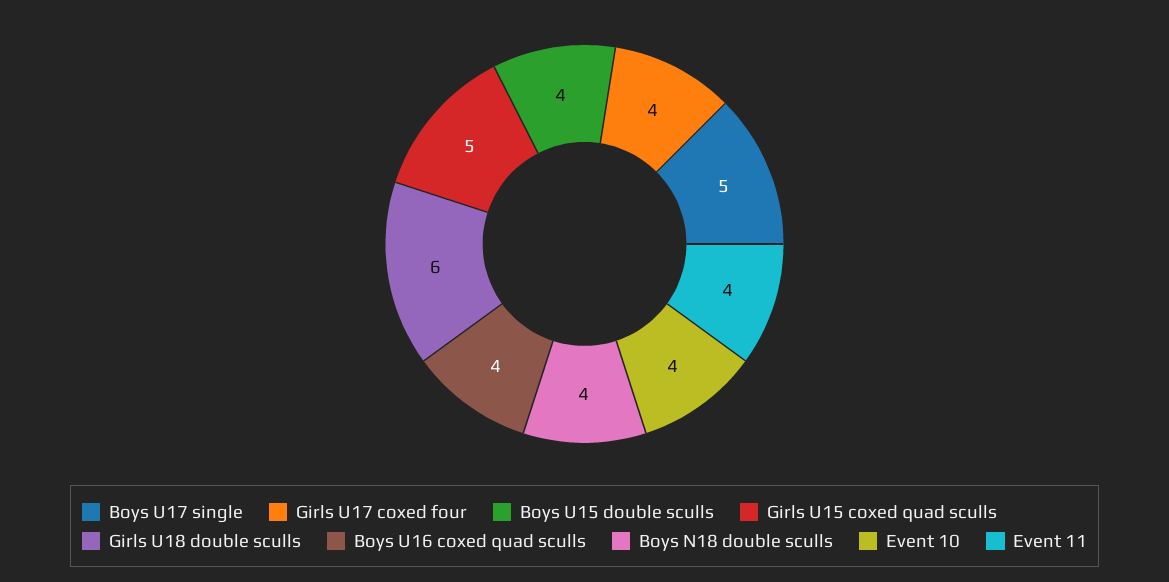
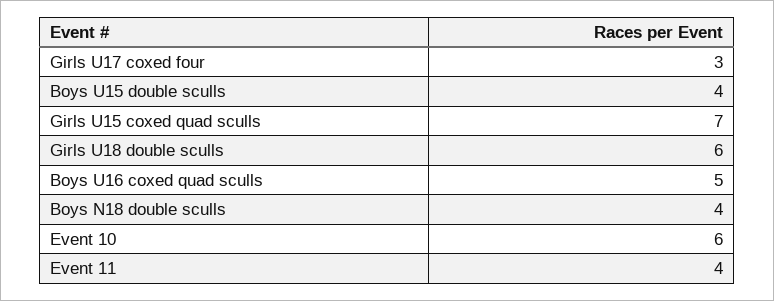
Boys U17 single: 5 -> none
Girls U17 coxed four: 4 -> 3
Girls U15 coxed quad sculls: 5 -> 7
Boys U16 coxed quad sculls: 4 -> 5
Event 10: 4 -> 6

